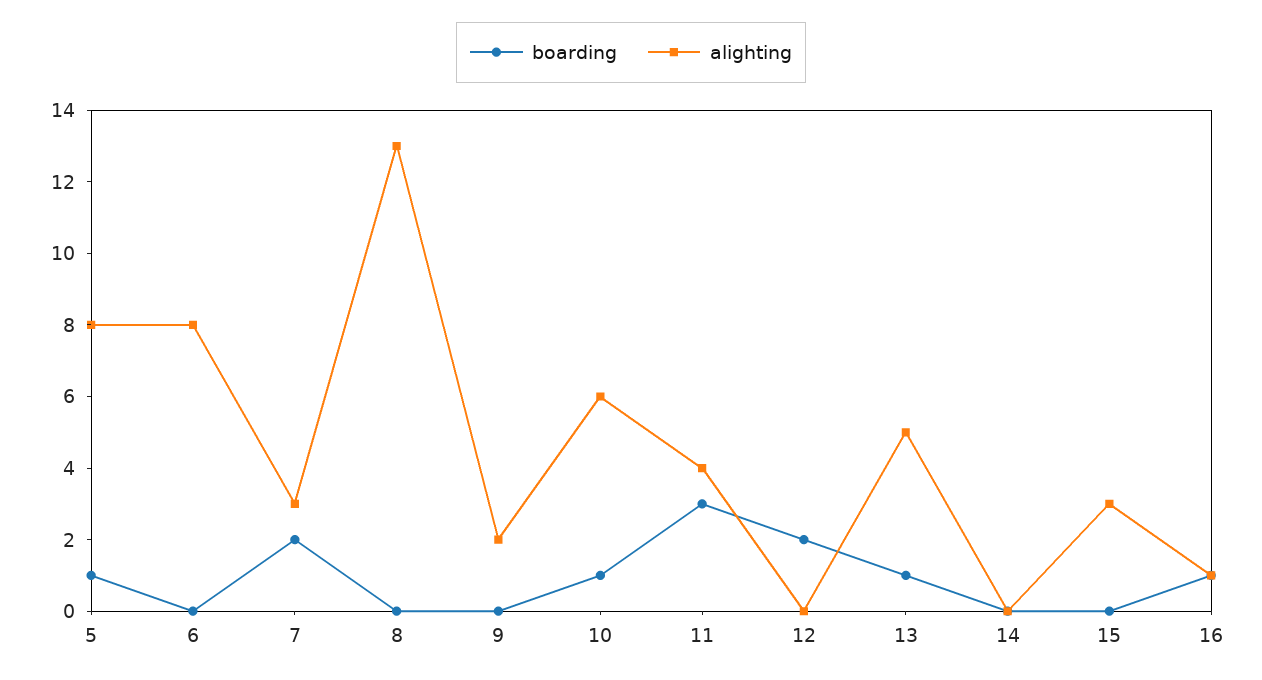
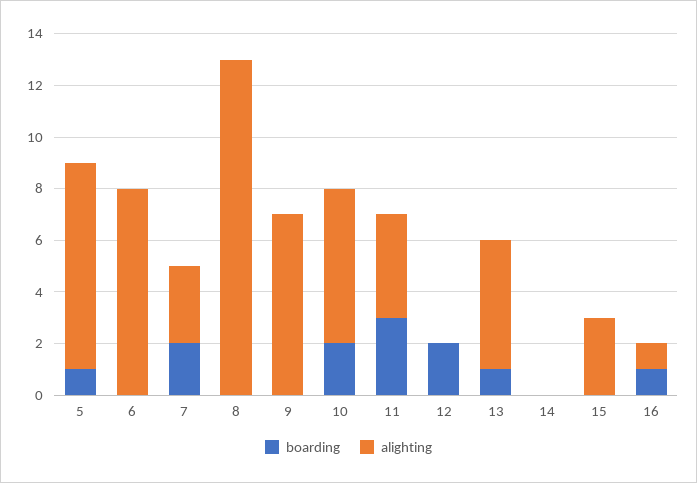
alighting, 9: 2 -> 7
boarding, 10: 1 -> 2

